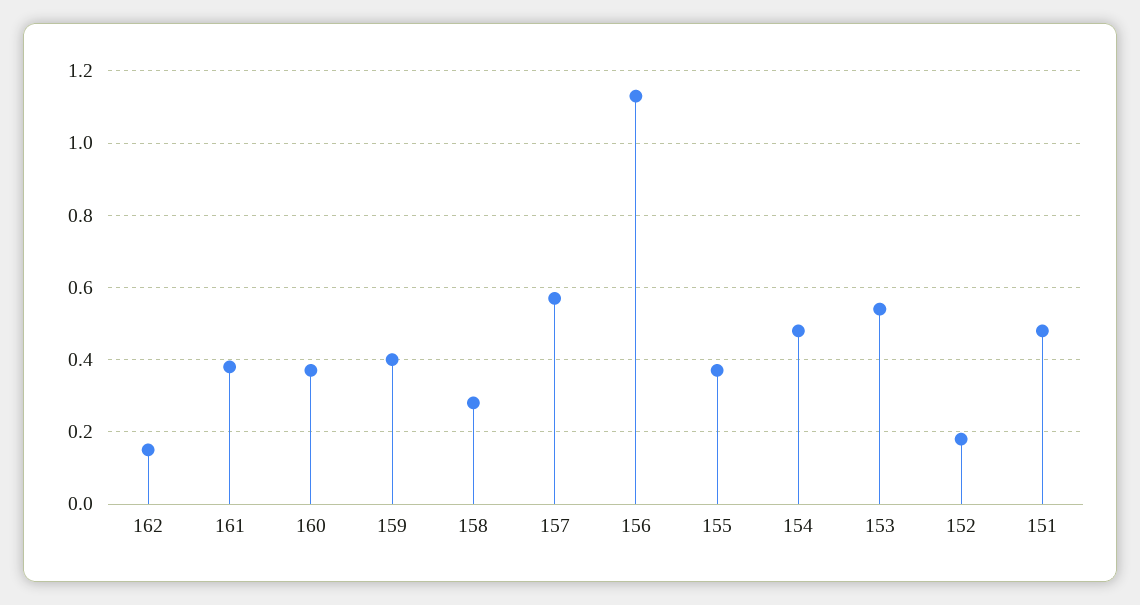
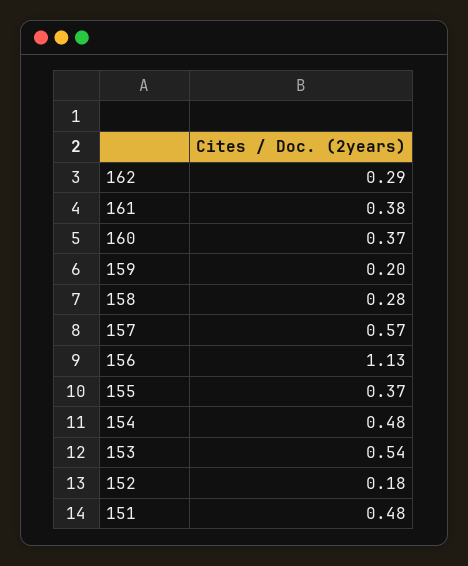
162: 0.15 -> 0.29
159: 0.4 -> 0.2

